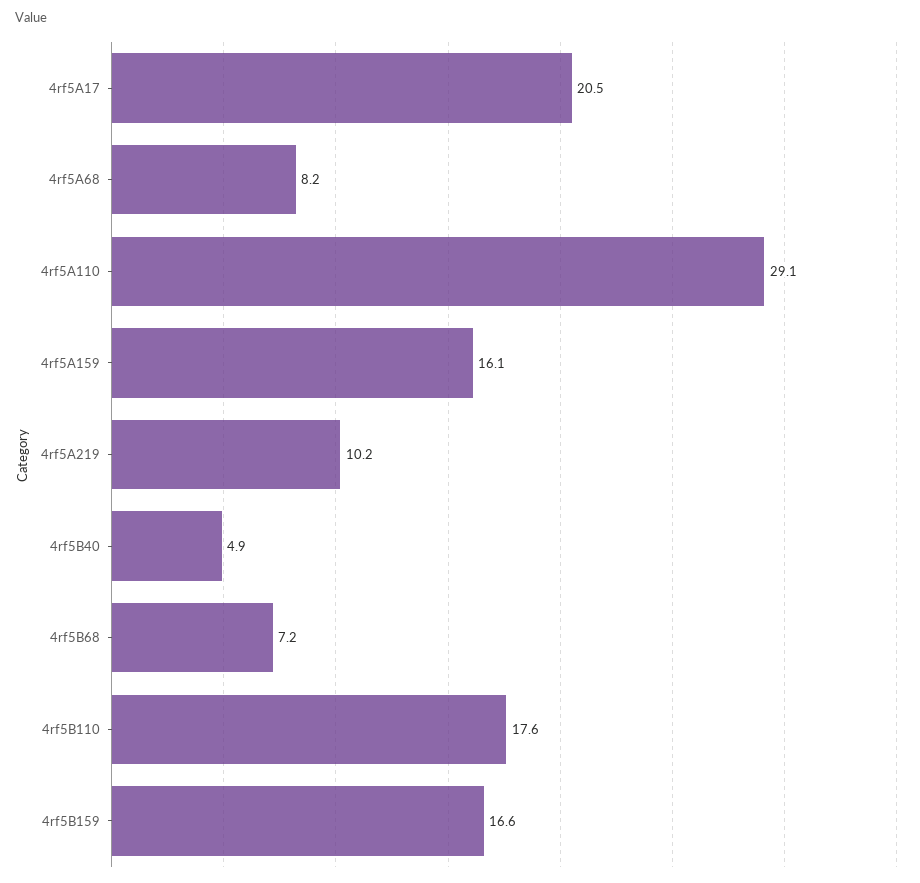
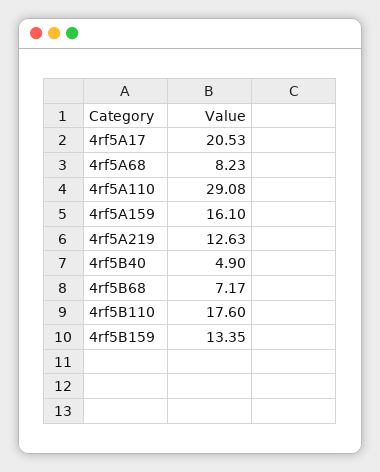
4rf5A219: 10.2 -> 12.63
4rf5B159: 16.6 -> 13.35

